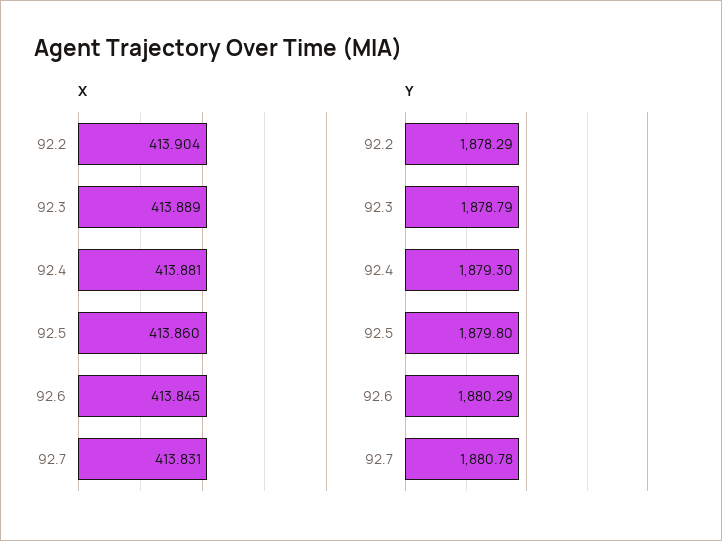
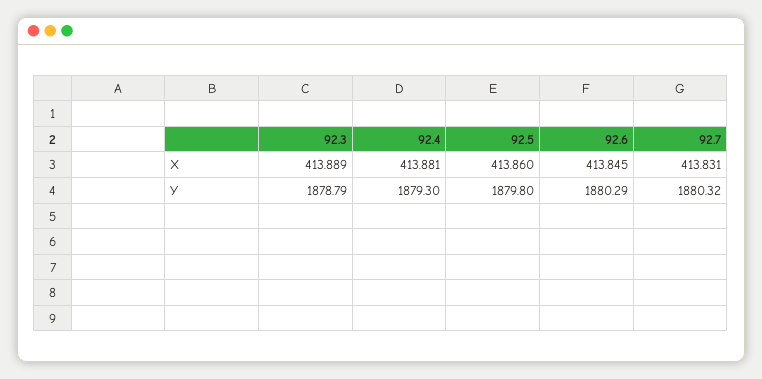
X, 92.2: 413.904 -> none
Y, 92.2: 1878.29 -> none
Y, 92.7: 1880.78 -> 1880.32

